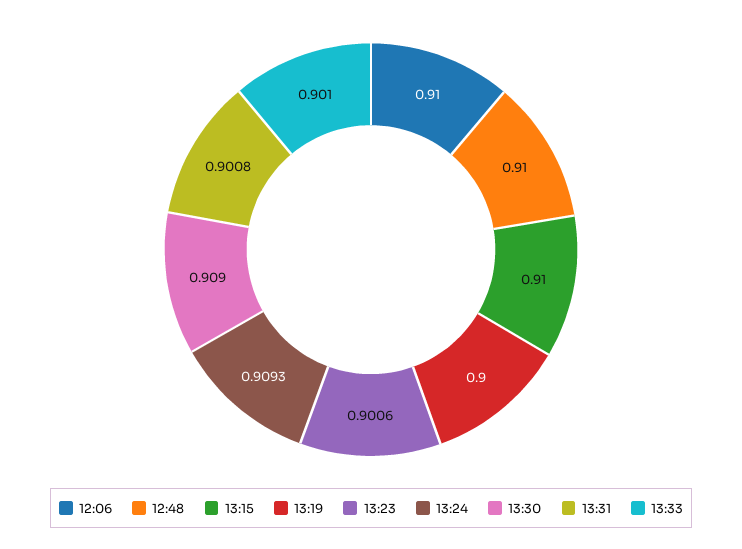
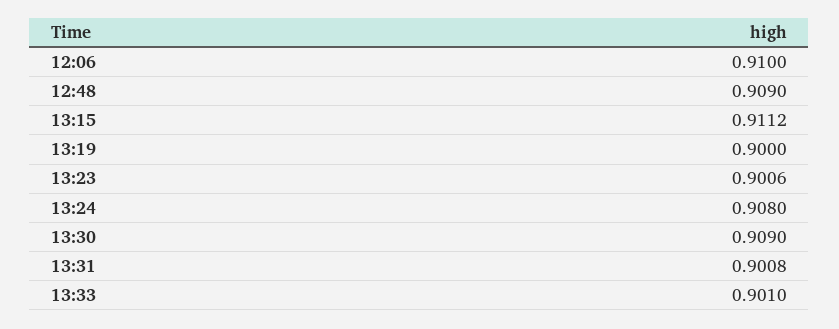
12:48: 0.91 -> 0.909
13:15: 0.91 -> 0.9112
13:24: 0.9093 -> 0.908

